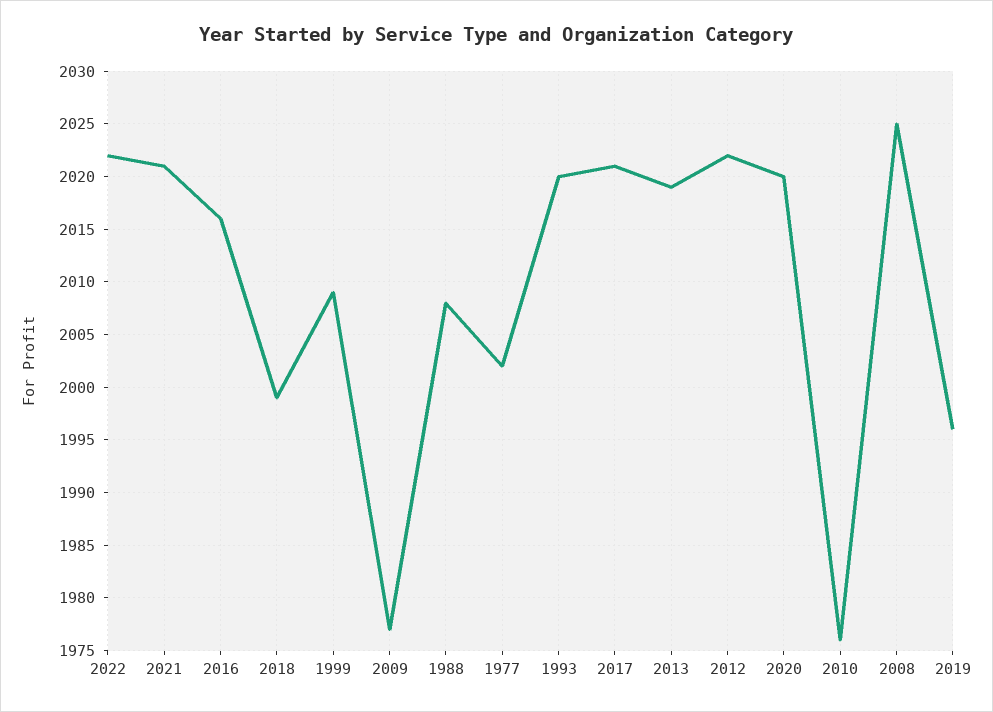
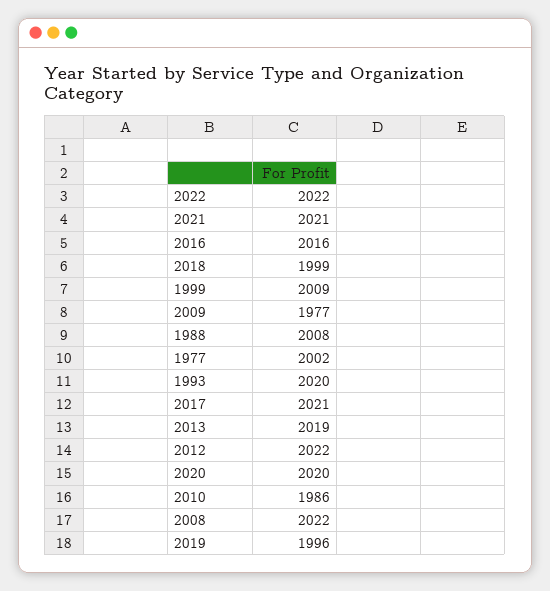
2010: 1976 -> 1986
2008: 2025 -> 2022

